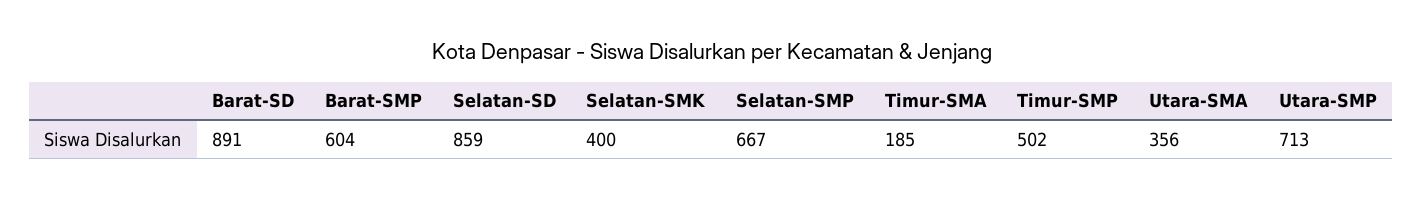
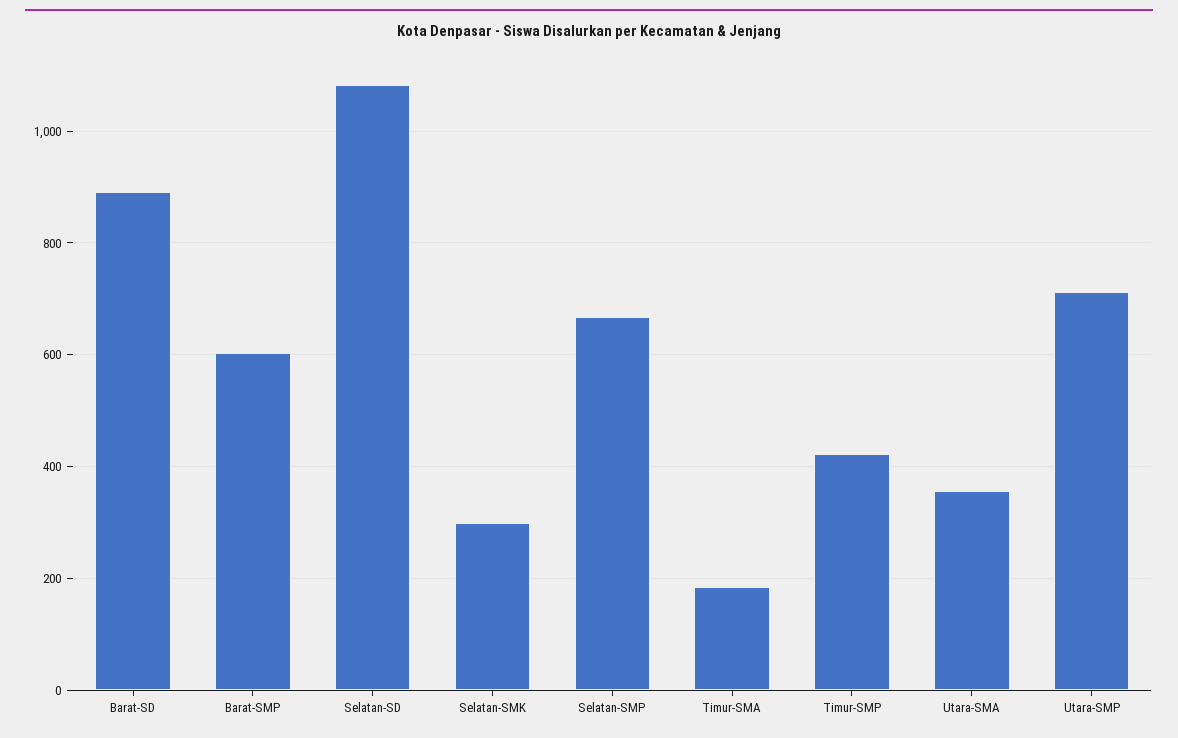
Selatan-SD: 859 -> 1080
Selatan-SMK: 400 -> 300
Timur-SMP: 502 -> 420

